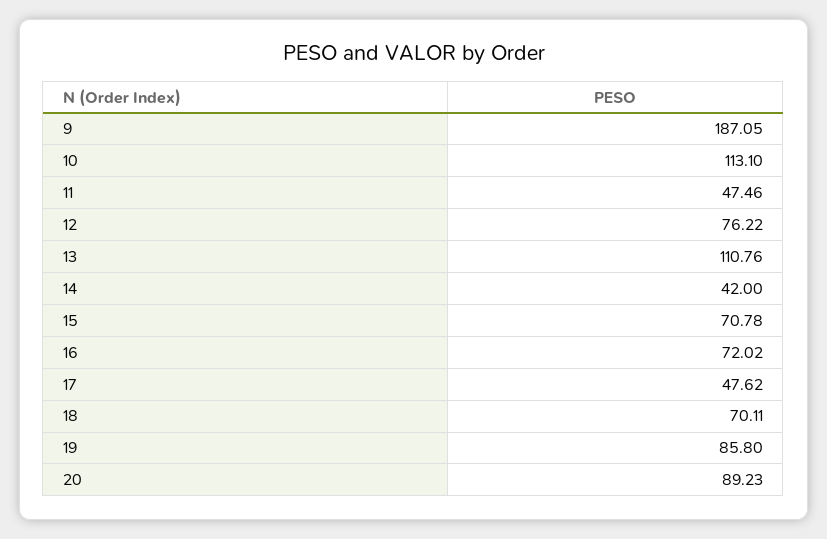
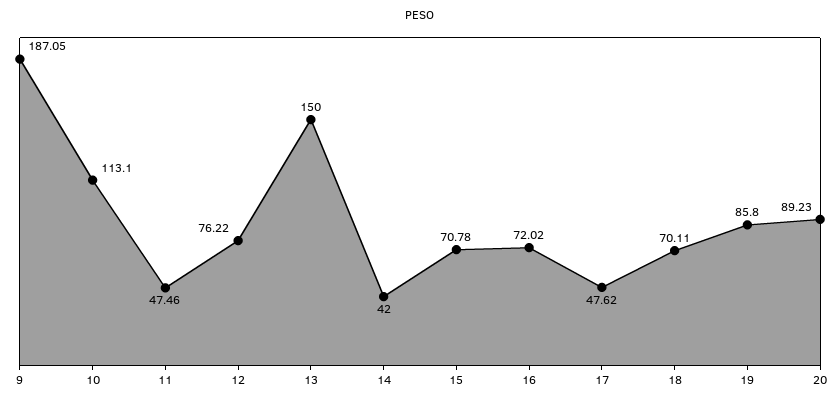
13: 110.76 -> 150

